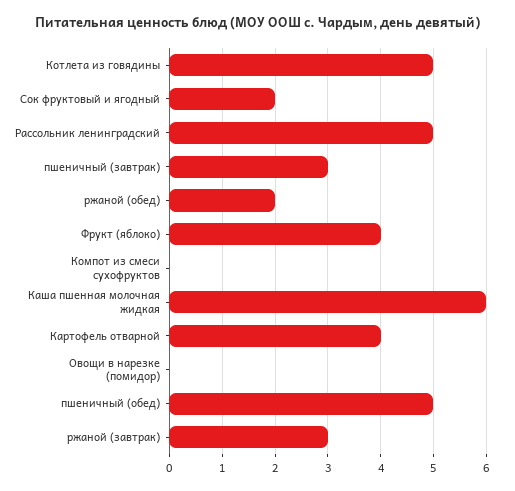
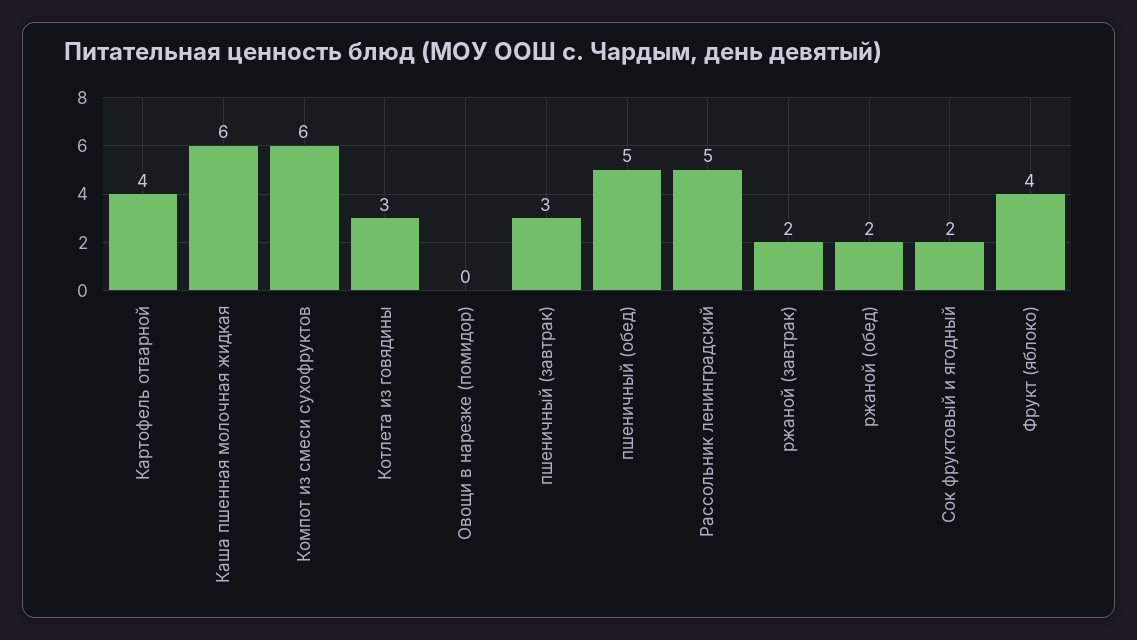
Котлета из говядины: 5 -> 3
Компот из смеси сухофруктов: 0 -> 6
ржаной (завтрак): 3 -> 2

